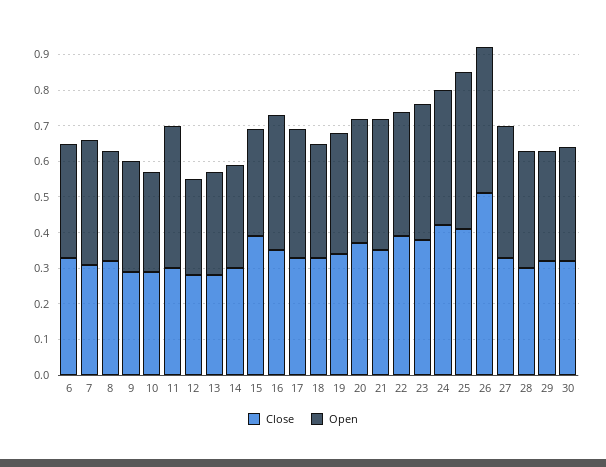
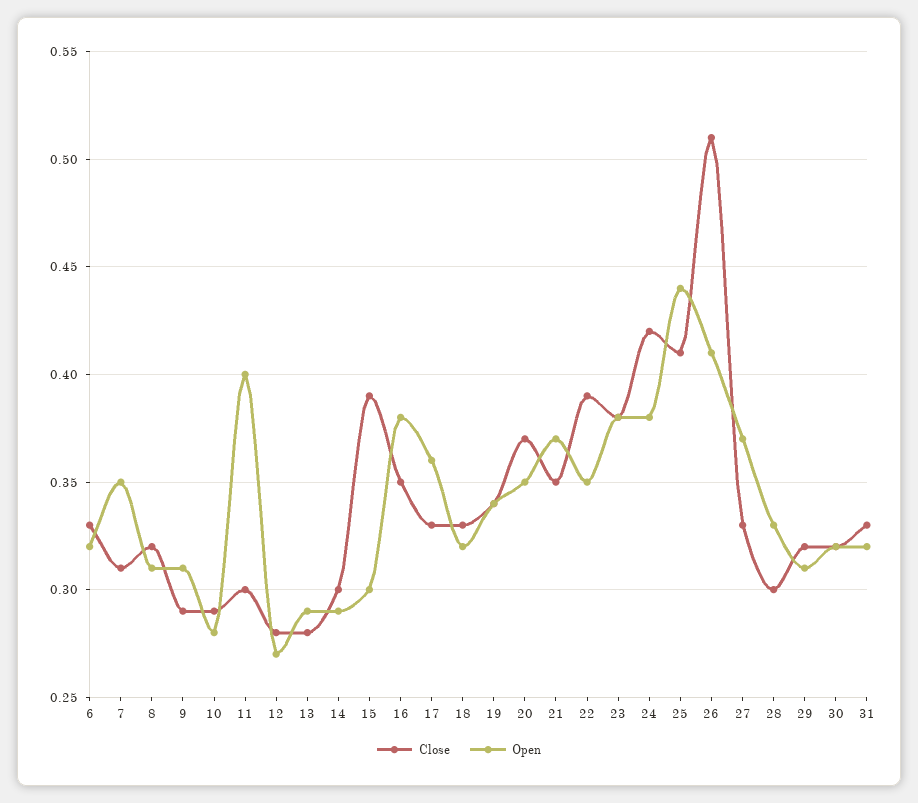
Close, 31: none -> 0.33
Open, 31: none -> 0.32

